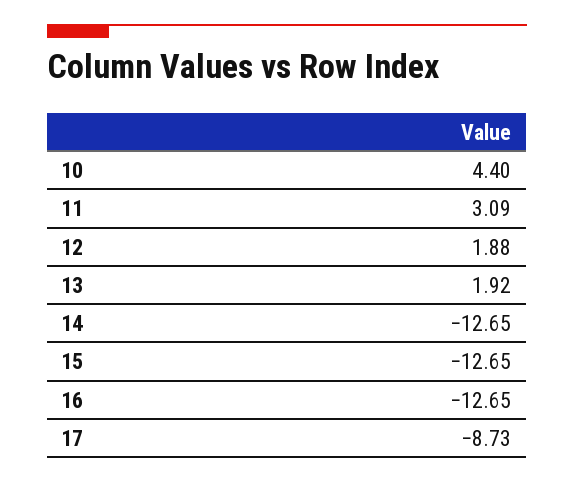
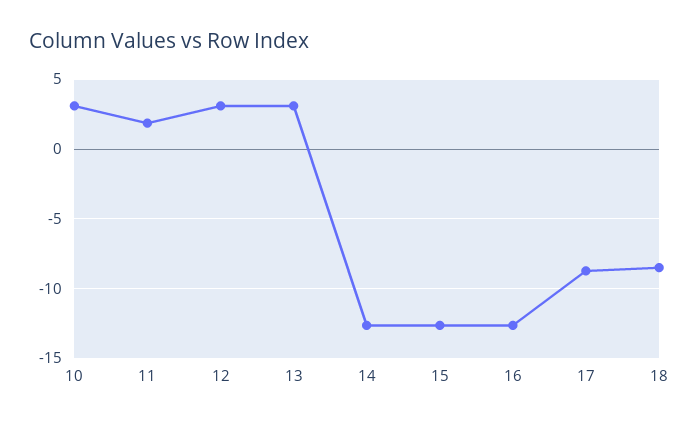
10: 4.4 -> 3
11: 3.09 -> 2
12: 1.88 -> 3
13: 1.92 -> 3
18: none -> -8.5

